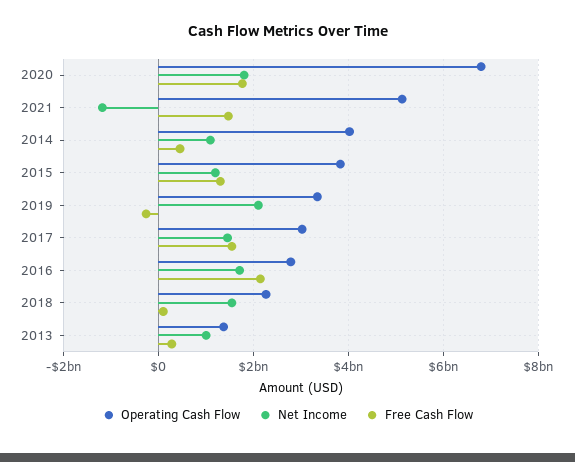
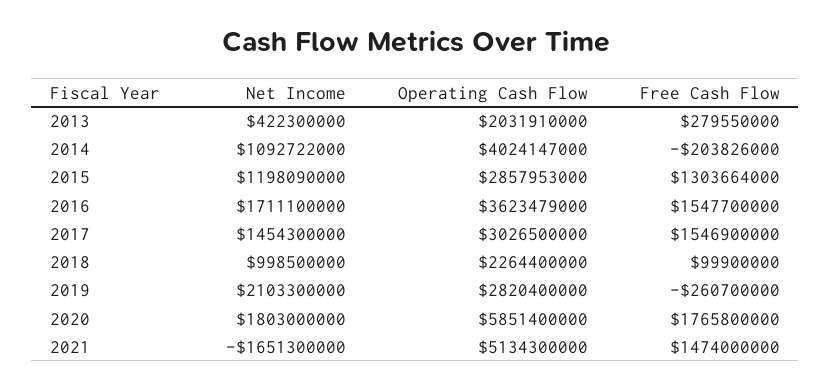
Operating Cash Flow, 2020: 6800000000 -> 5851400000
Net Income, 2021: -1200000000 -> -1651300000
Free Cash Flow, 2014: 400000000 -> -203826000
Operating Cash Flow, 2015: 3800000000 -> 2857953000
Operating Cash Flow, 2019: 3400000000 -> 2820400000
Operating Cash Flow, 2016: 2800000000 -> 3623479000
Free Cash Flow, 2016: 2200000000 -> 1547700000
Net Income, 2018: 1600000000 -> 998500000
Operating Cash Flow, 2013: 1400000000 -> 2031910000
Net Income, 2013: 1000000000 -> 422300000

